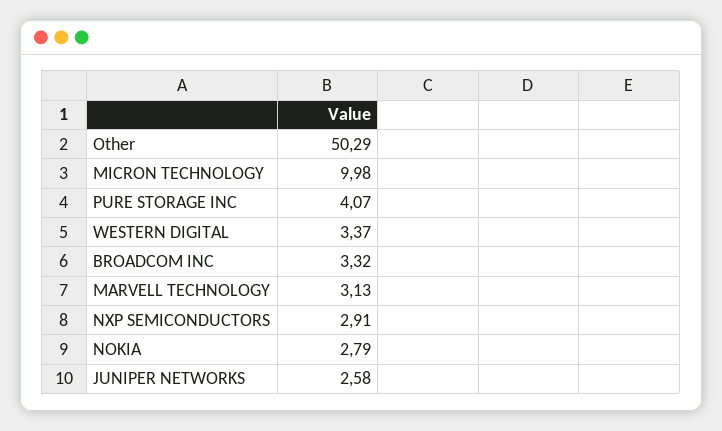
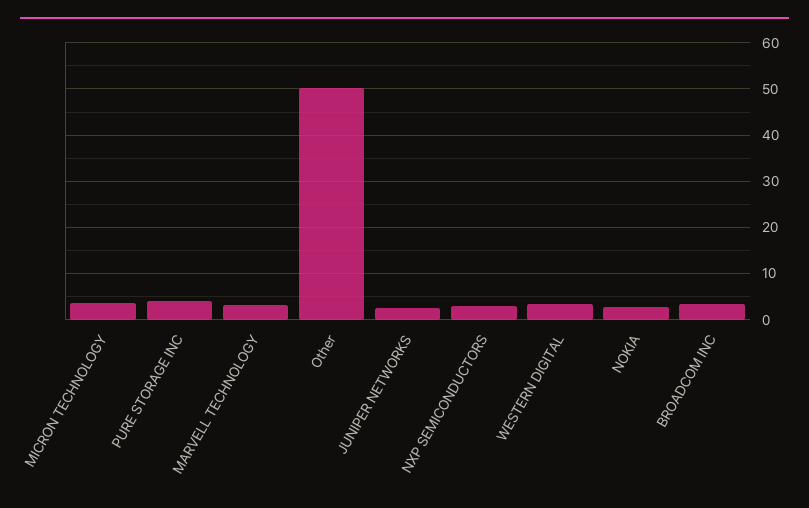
MICRON TECHNOLOGY: 9.98 -> 4

